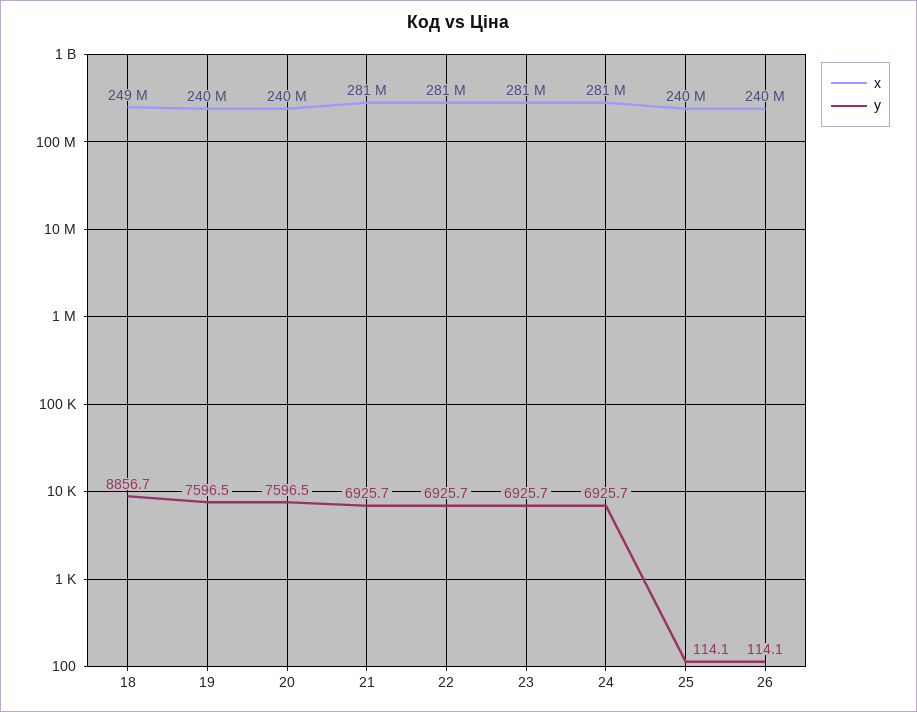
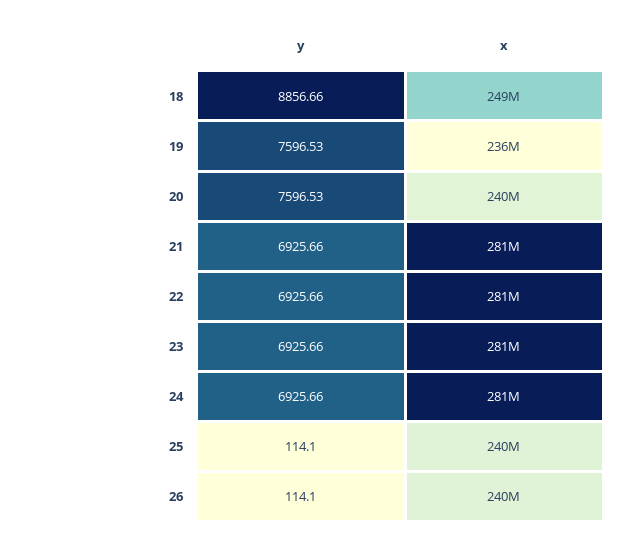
x, 19: 240000000 -> 236000000

